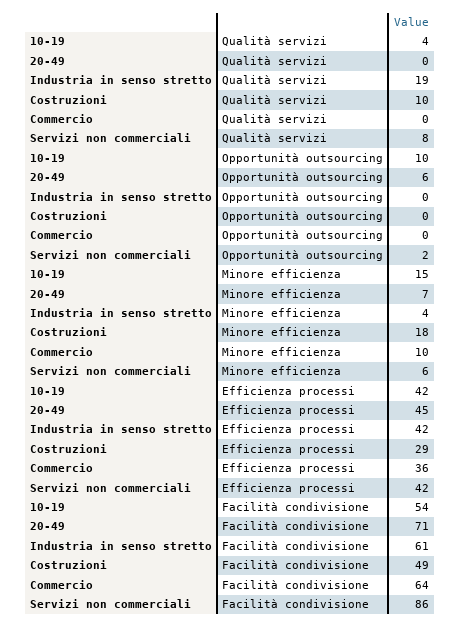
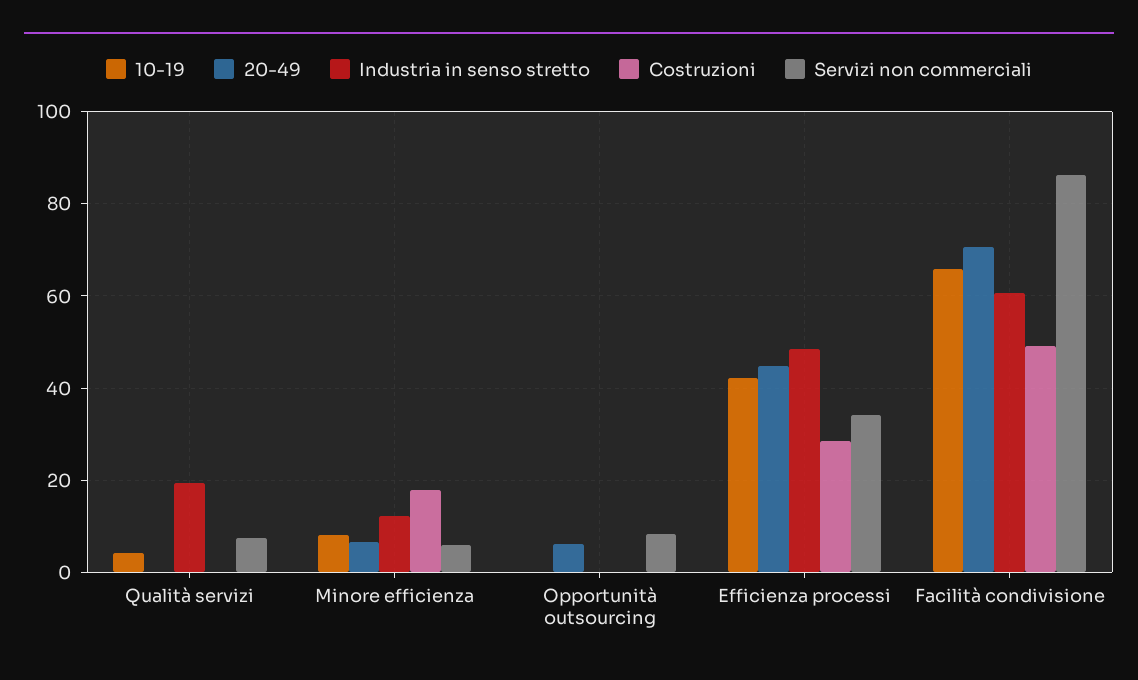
Costruzioni, Qualità servizi: 10 -> 0
Commercio, Qualità servizi: 0 -> none
10-19, Opportunità outsourcing: 10 -> 0
Commercio, Opportunità outsourcing: 0 -> none
Servizi non commerciali, Opportunità outsourcing: 2 -> 8
10-19, Minore efficienza: 15 -> 8
Industria in senso stretto, Minore efficienza: 4 -> 12
Commercio, Minore efficienza: 10 -> none
Industria in senso stretto, Efficienza processi: 42 -> 48
Commercio, Efficienza processi: 36 -> none
Servizi non commerciali, Efficienza processi: 42 -> 34
10-19, Facilità condivisione: 54 -> 66
Commercio, Facilità condivisione: 64 -> none

